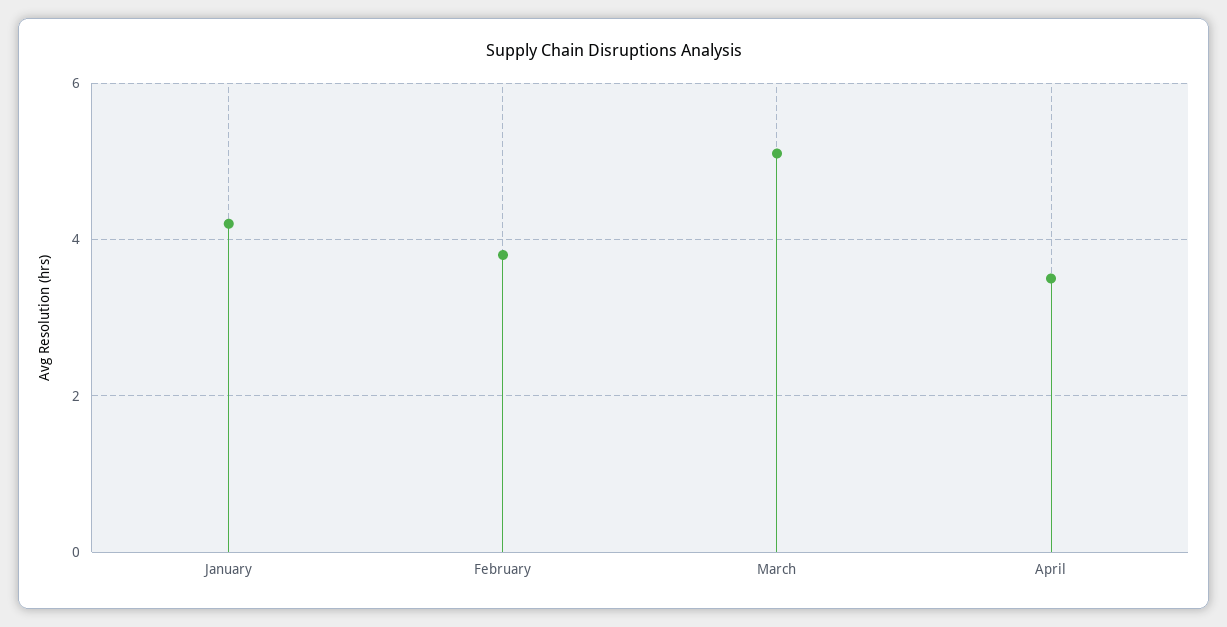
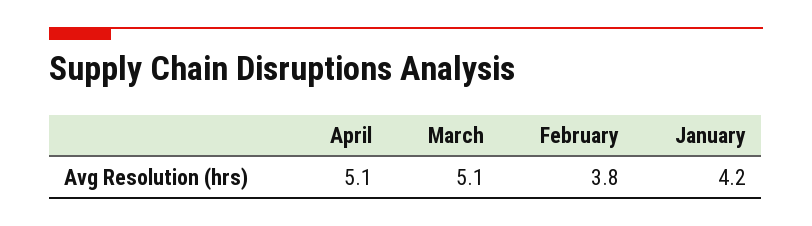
April: 3.5 -> 5.1

